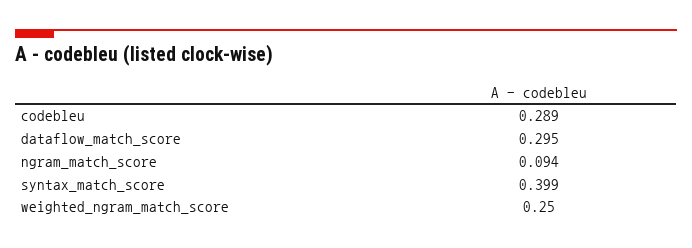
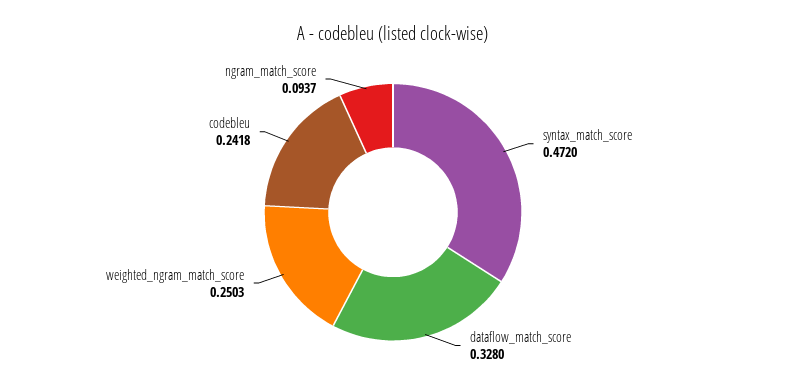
codebleu: 0.289 -> 0.2418
dataflow_match_score: 0.295 -> 0.328
syntax_match_score: 0.399 -> 0.472

